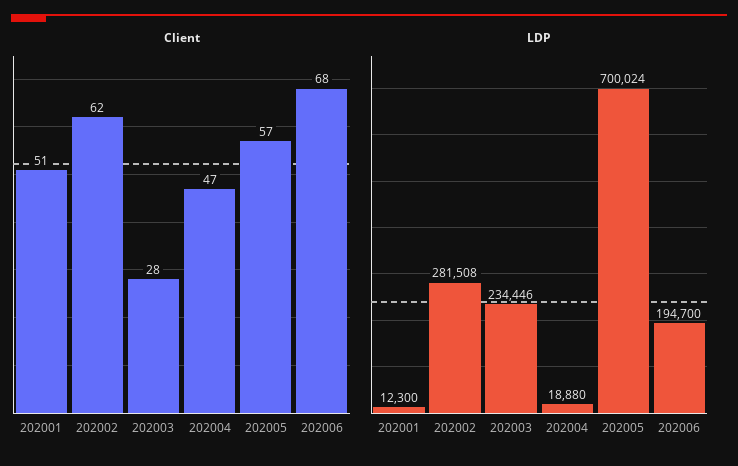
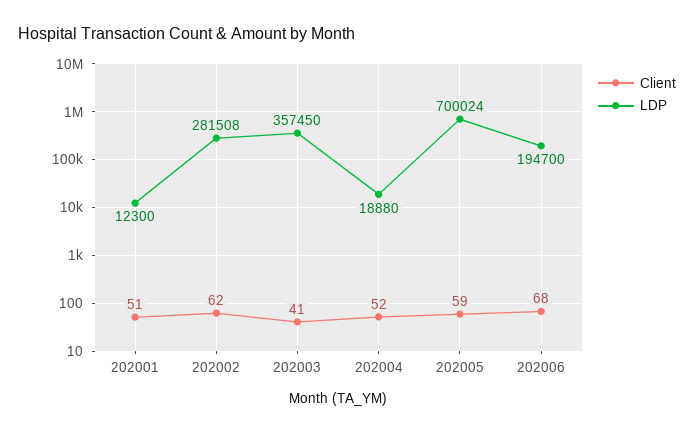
Client, 202003: 28 -> 41
Client, 202004: 47 -> 52
Client, 202005: 57 -> 59
LDP, 202003: 234446 -> 357450

